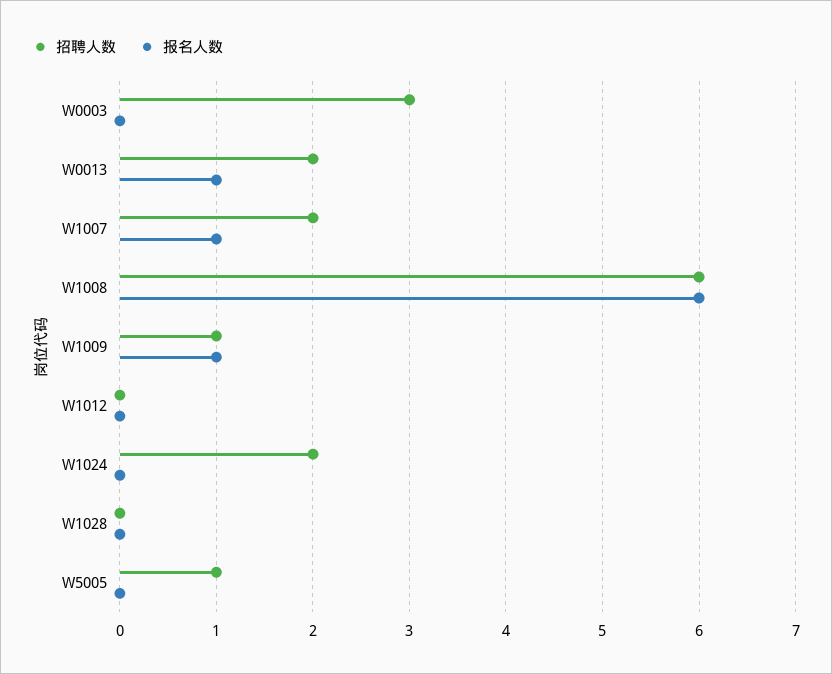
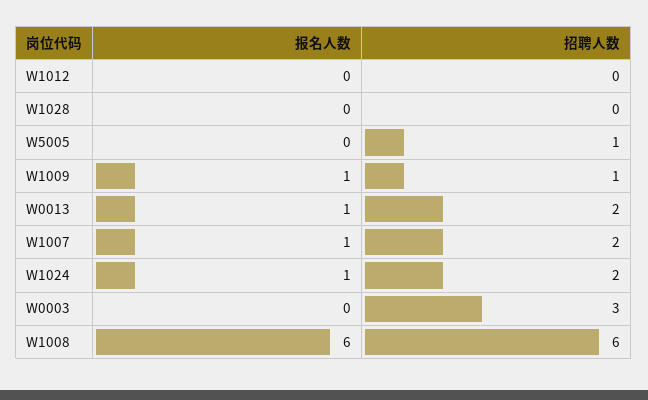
报名人数, W1024: 0 -> 1

